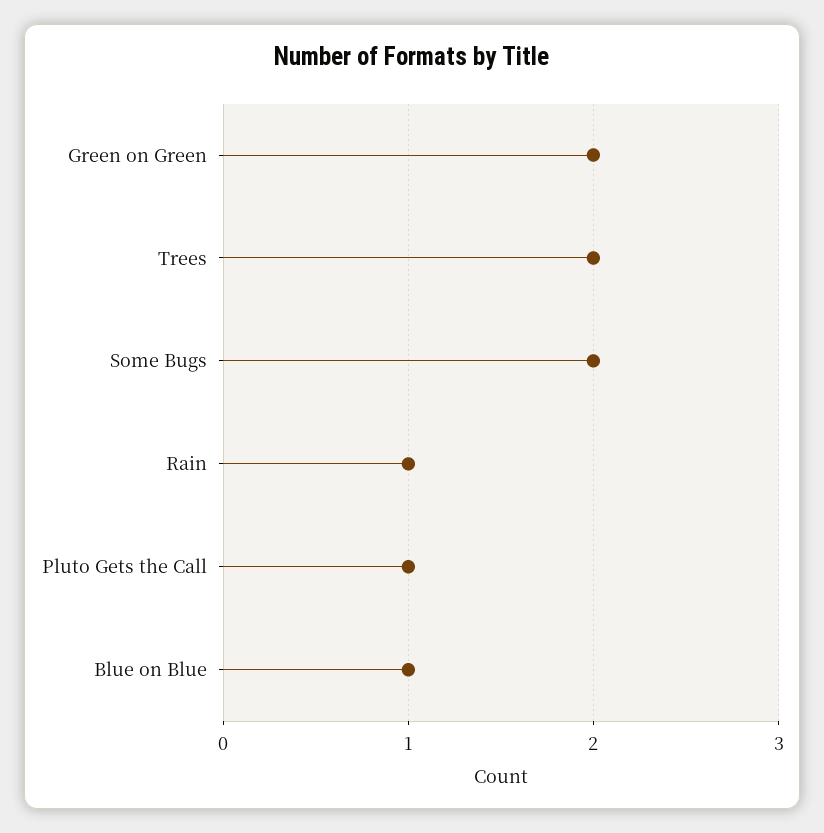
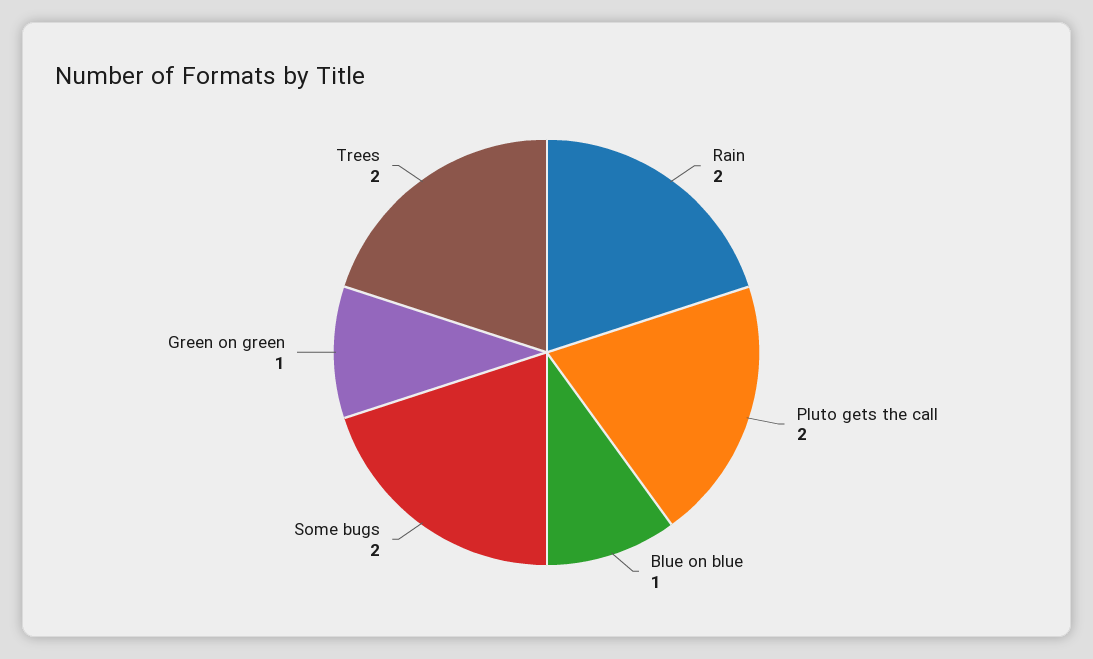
Green on Green: 2 -> 1
Rain: 1 -> 2
Pluto Gets the Call: 1 -> 2

